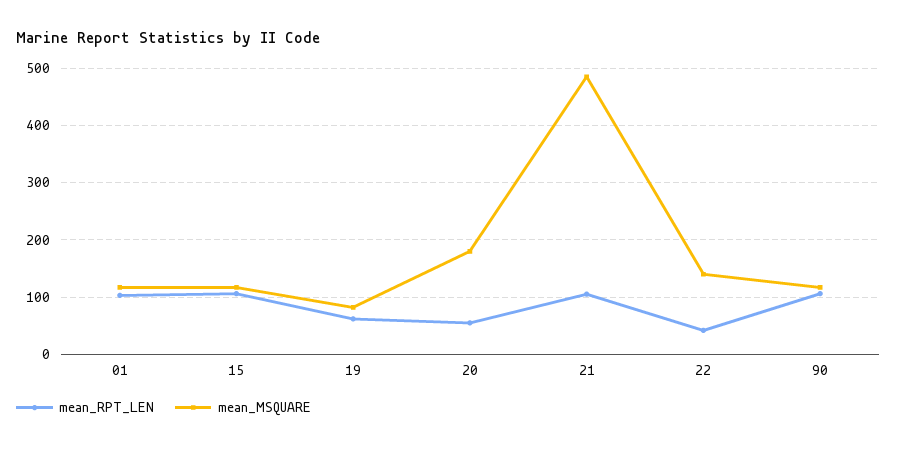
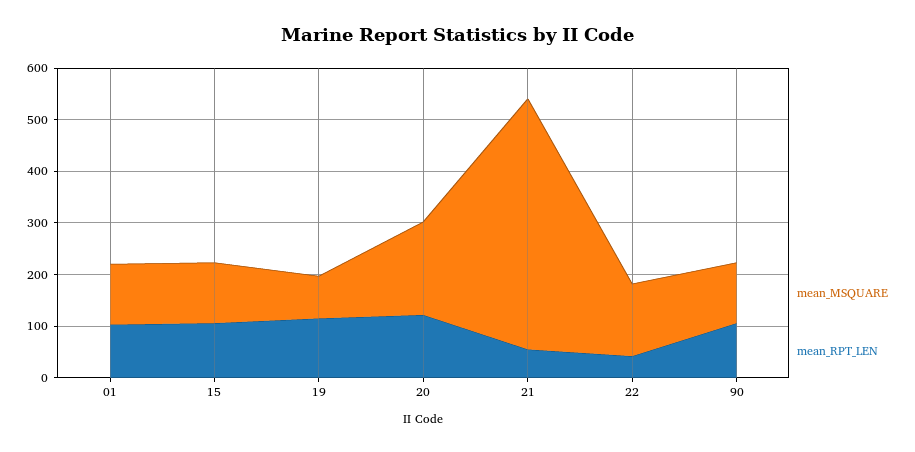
mean_RPT_LEN, 19: 60 -> 120
mean_RPT_LEN, 20: 60 -> 120
mean_RPT_LEN, 21: 100 -> 60

